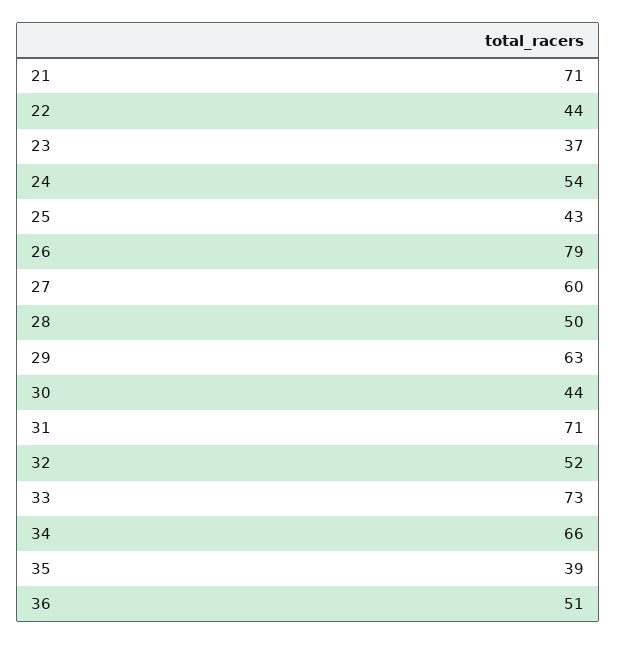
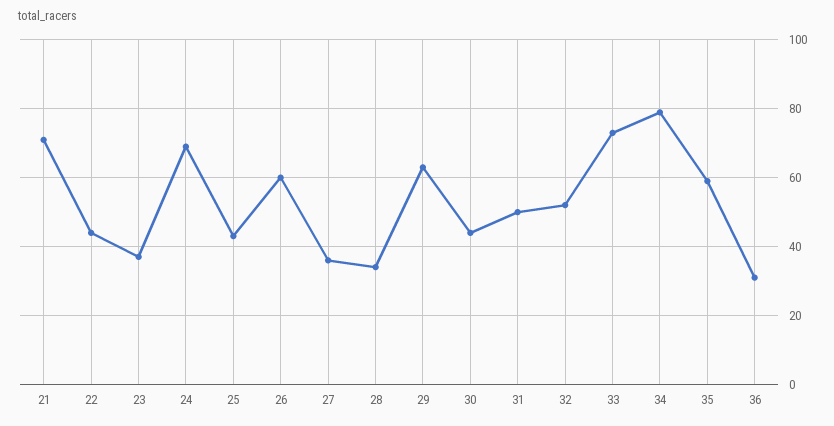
24: 54 -> 70
26: 79 -> 60
27: 60 -> 35
28: 50 -> 35
31: 71 -> 50
34: 66 -> 80
35: 39 -> 60
36: 51 -> 30

